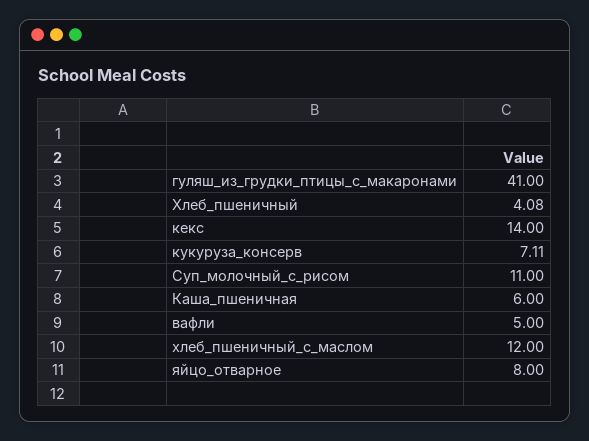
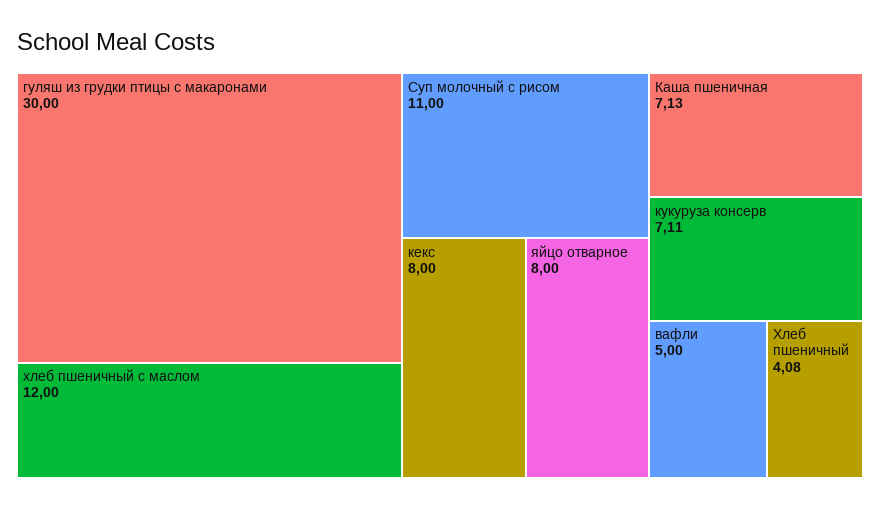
гуляш_из_грудки_птицы_с_макаронами: 41 -> 30
кекс: 14 -> 8
Каша_пшеничная: 6 -> 7.13

